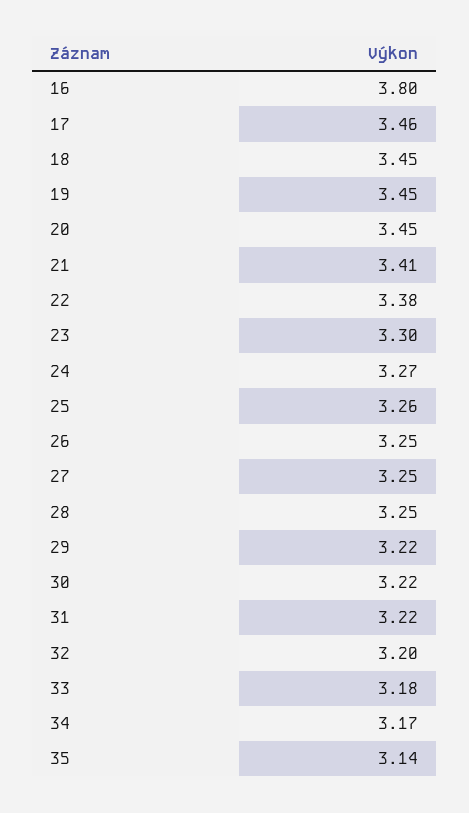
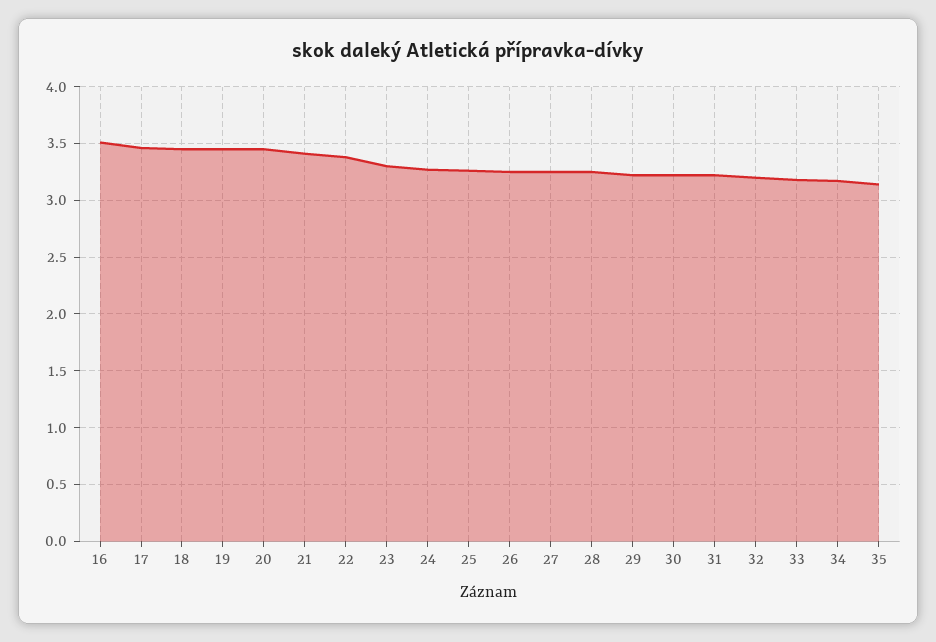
16: 3.8 -> 3.5

